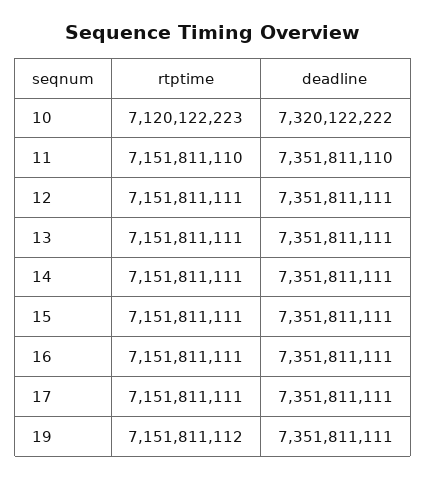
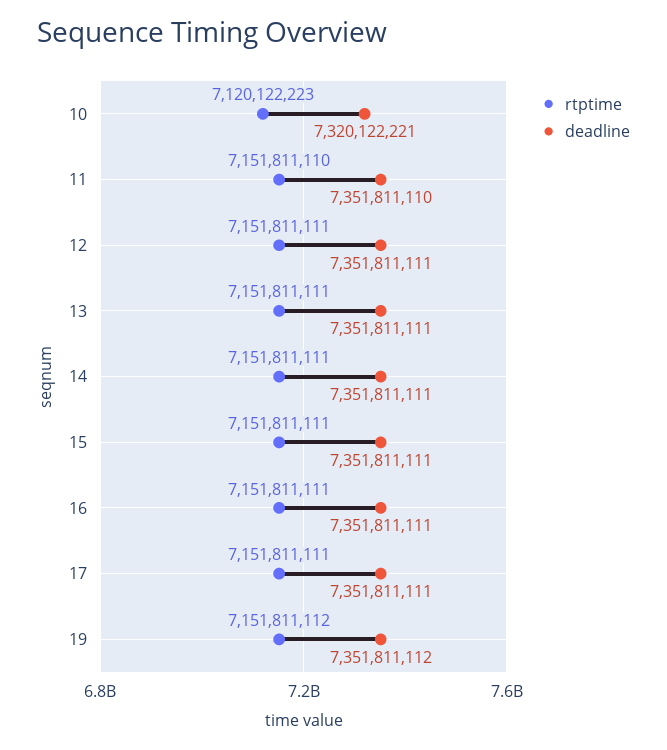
deadline, 10: 7320122222 -> 7320122221
deadline, 19: 7351811111 -> 7351811112

